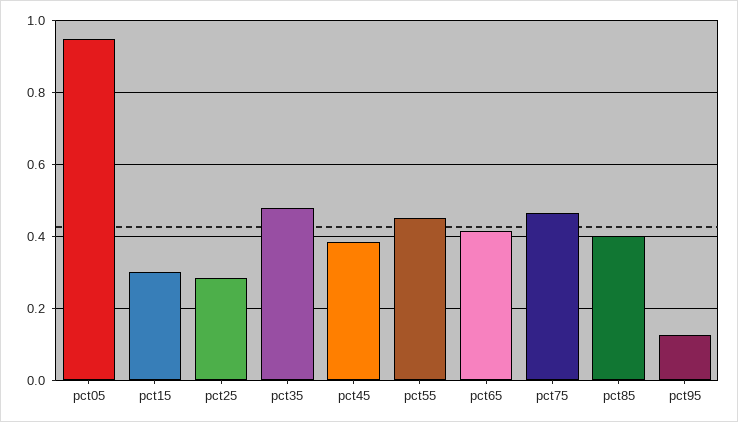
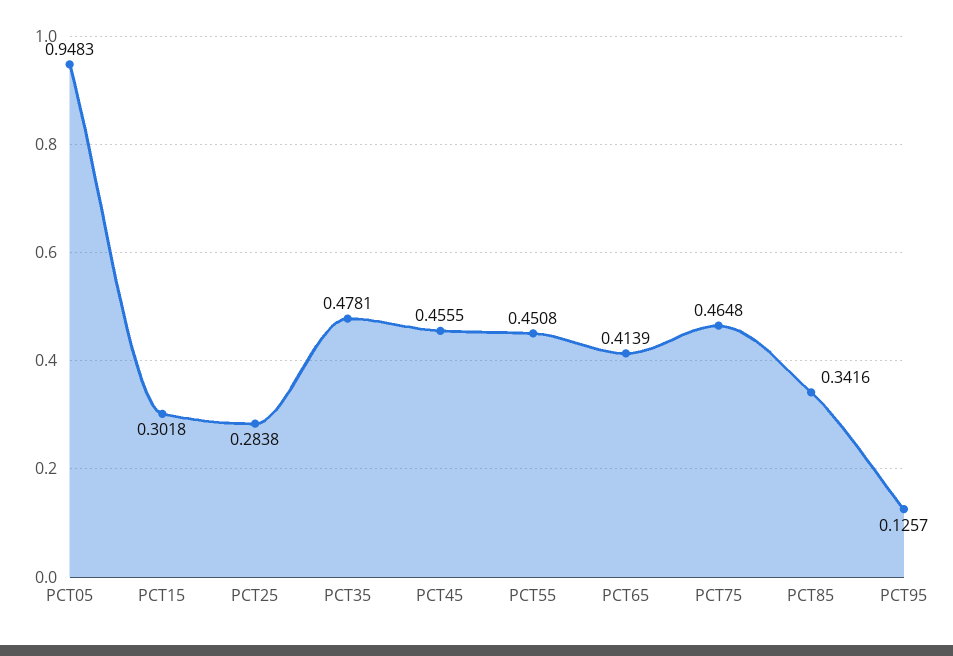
pct45: 0.38 -> 0.4555
pct85: 0.4 -> 0.3416

